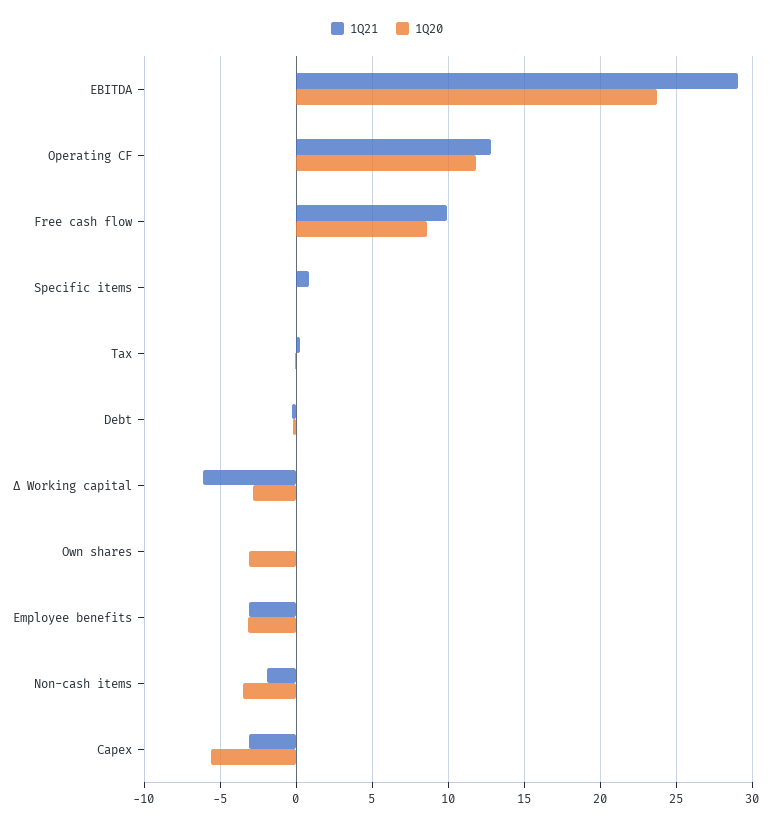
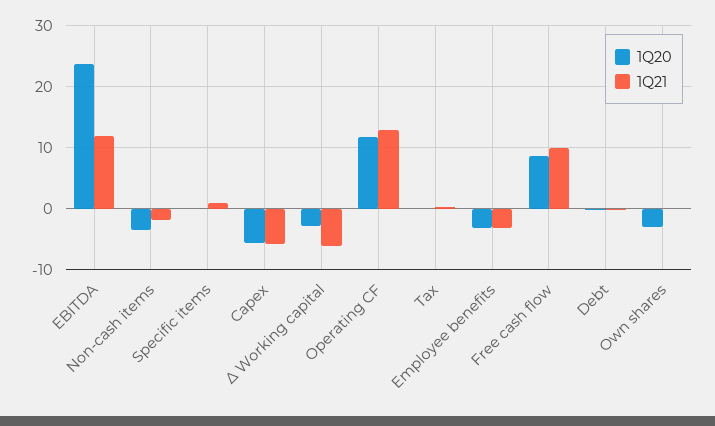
1Q21, EBITDA: 29 -> 12
1Q21, Capex: -3 -> -6

